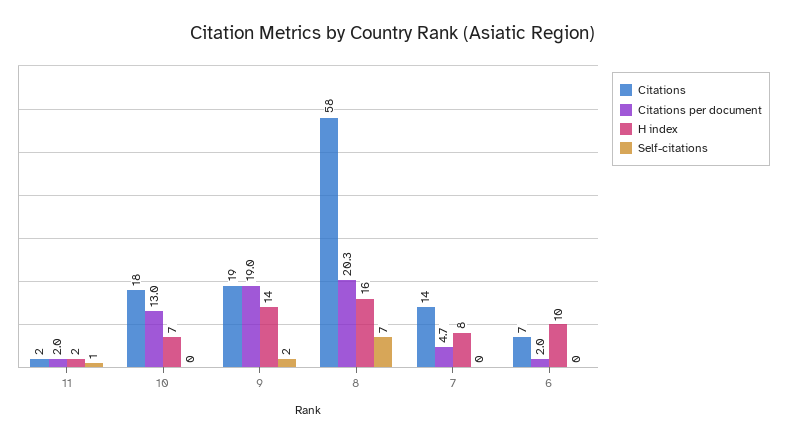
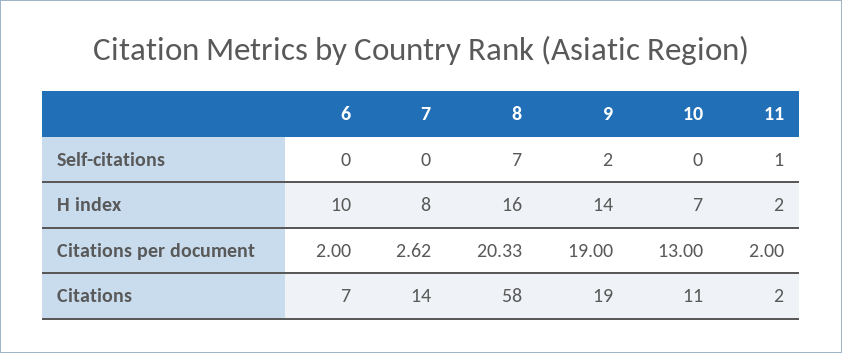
Citations, 10: 18 -> 11
Citations per document, 7: 4.7 -> 2.62

